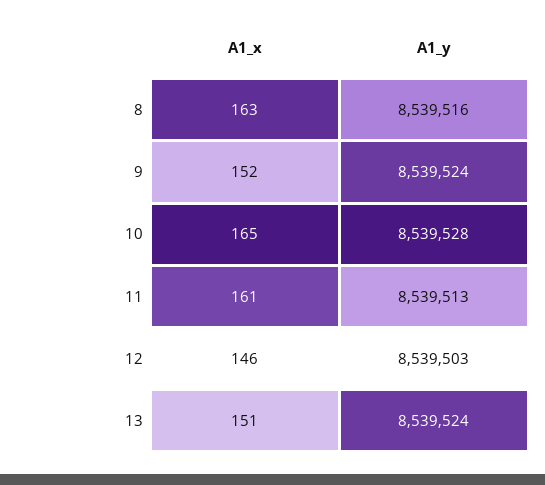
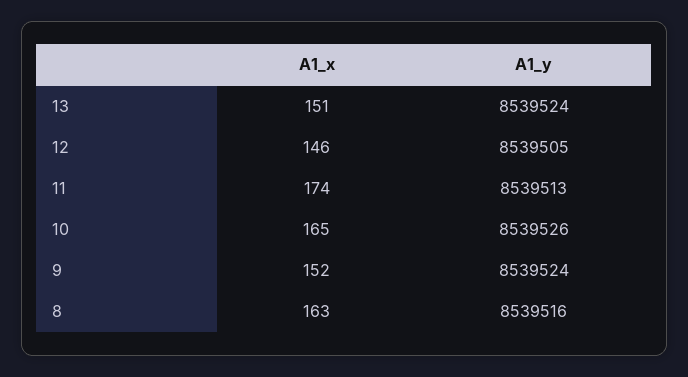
A1_y, 10: 8539528 -> 8539526
A1_x, 11: 161 -> 174
A1_y, 12: 8539503 -> 8539505

